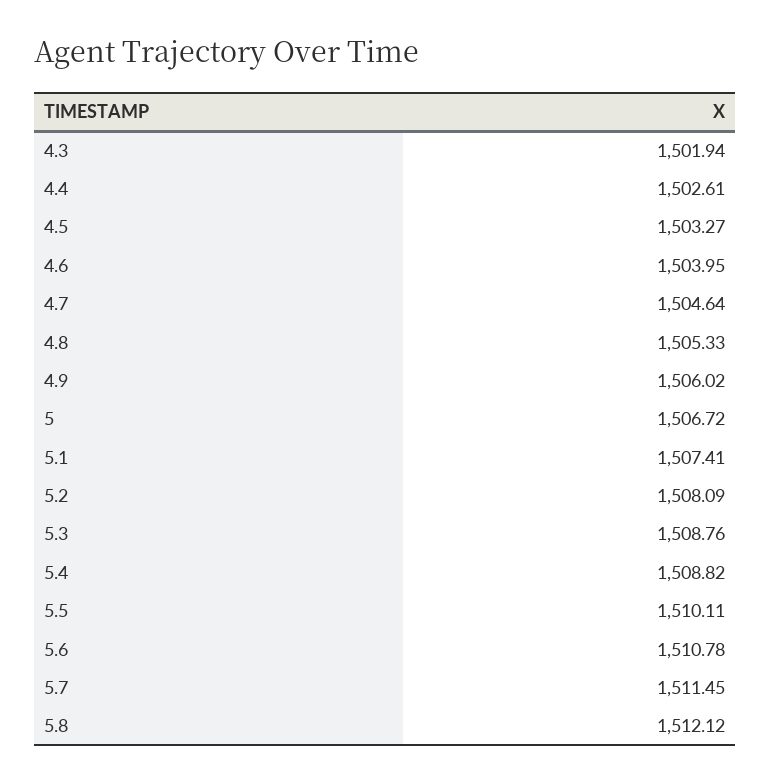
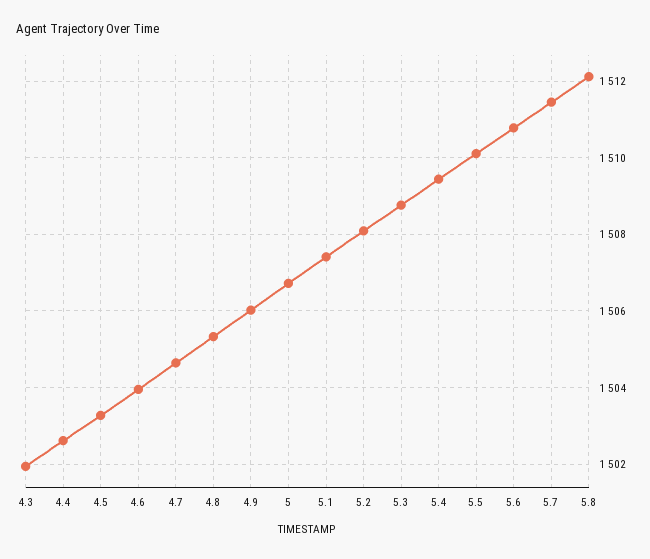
5.4: 1508.82 -> 1509.4

